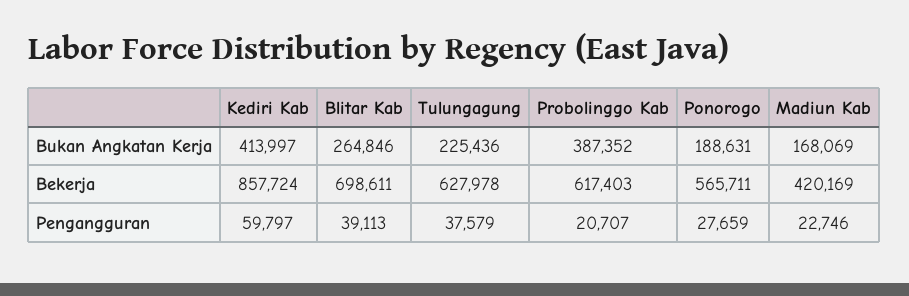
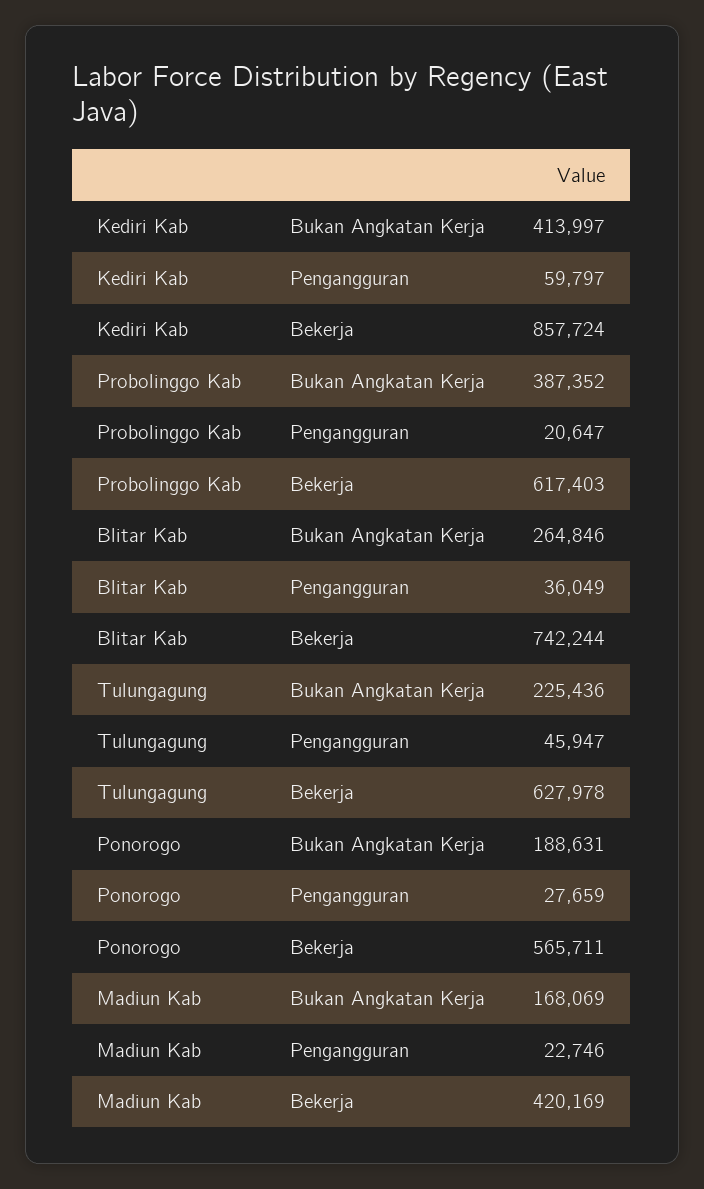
Blitar Kab, Bekerja: 698611 -> 742244
Blitar Kab, Pengangguran: 39113 -> 36049
Tulungagung, Pengangguran: 37579 -> 45947
Probolinggo Kab, Pengangguran: 20707 -> 20647

